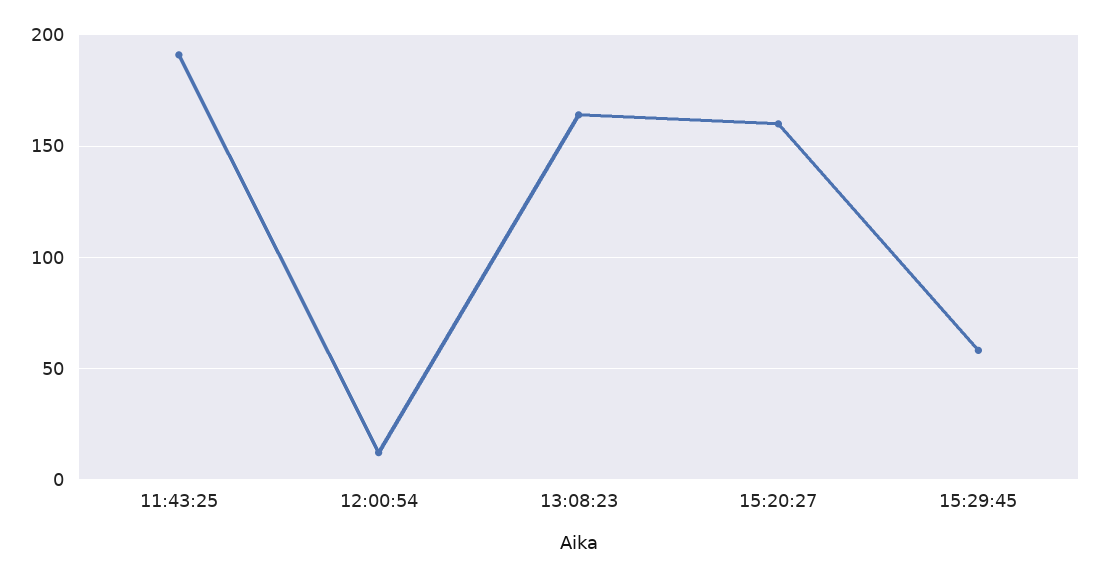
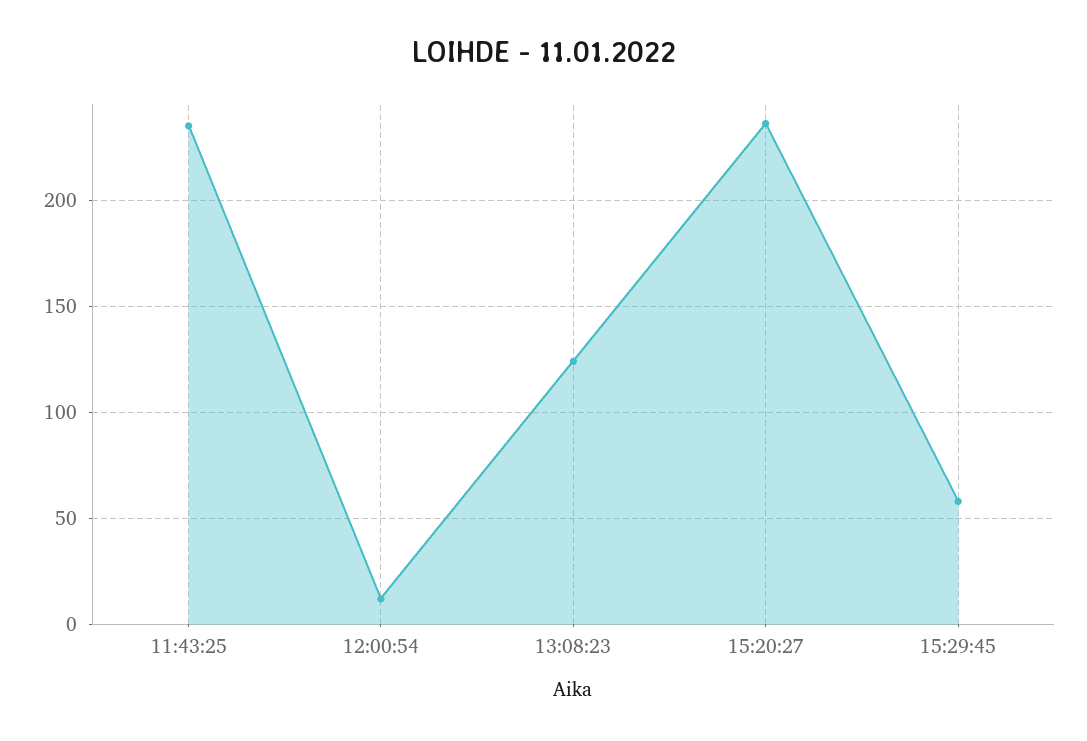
11:43:25: 190 -> 235
13:08:23: 165 -> 125
15:20:27: 160 -> 235

